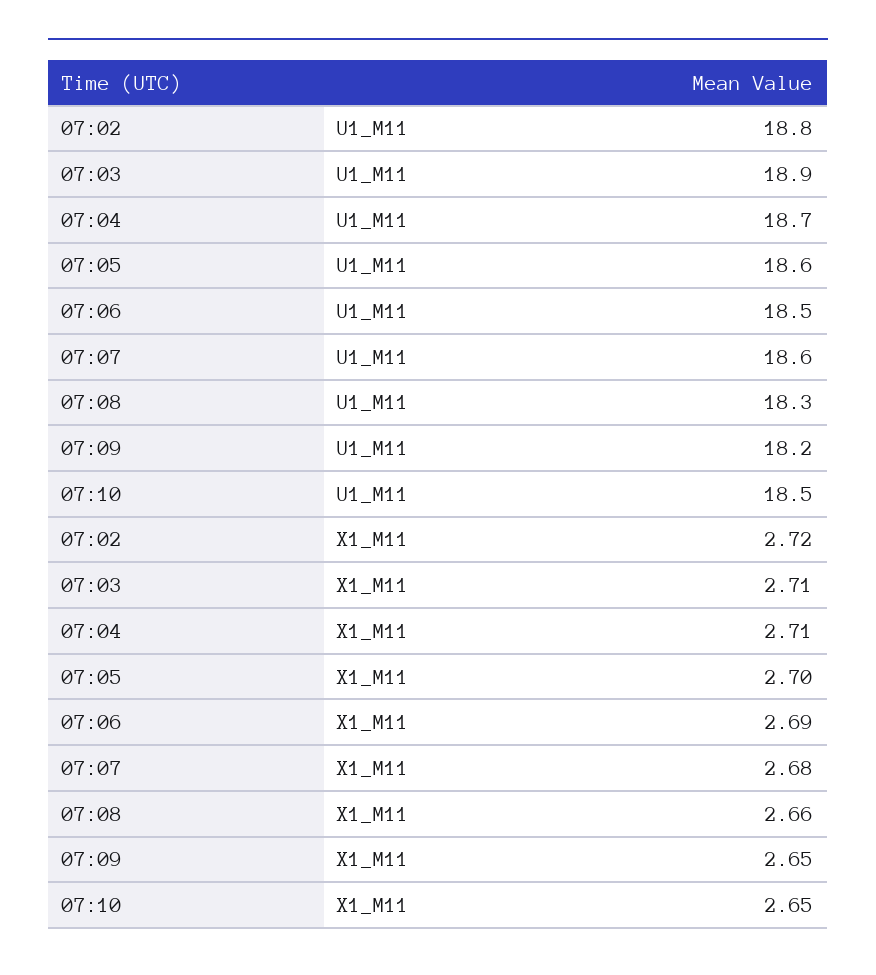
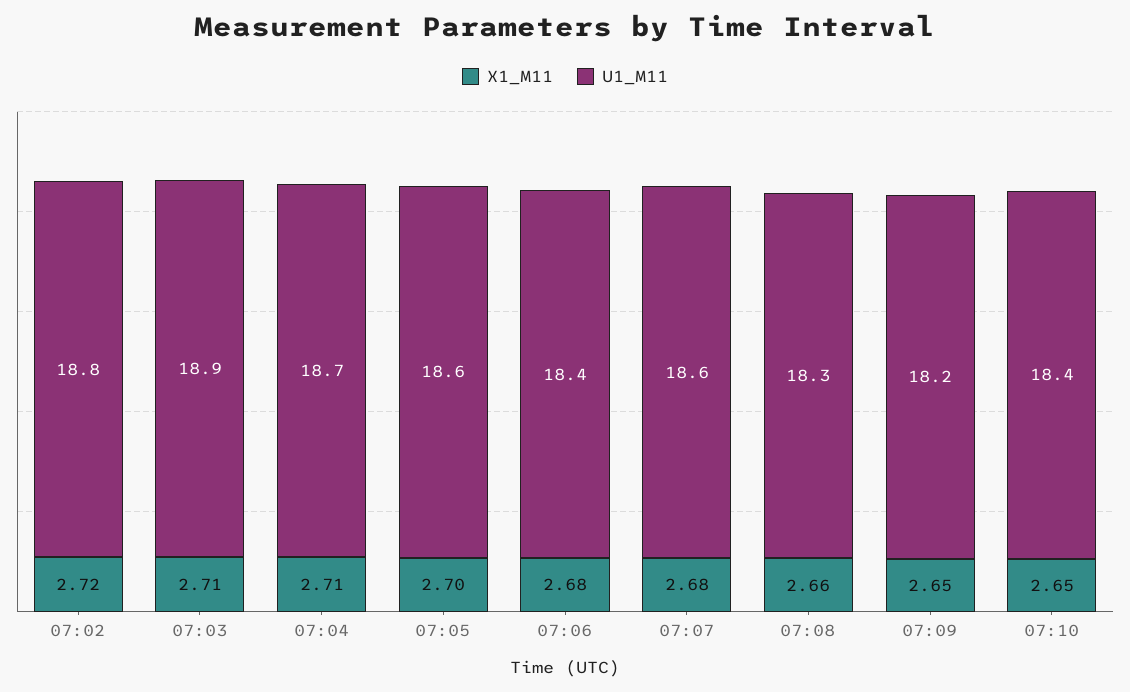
U1_M11, 07:06: 18.5 -> 18.4
U1_M11, 07:10: 18.5 -> 18.4
X1_M11, 07:06: 2.69 -> 2.68

